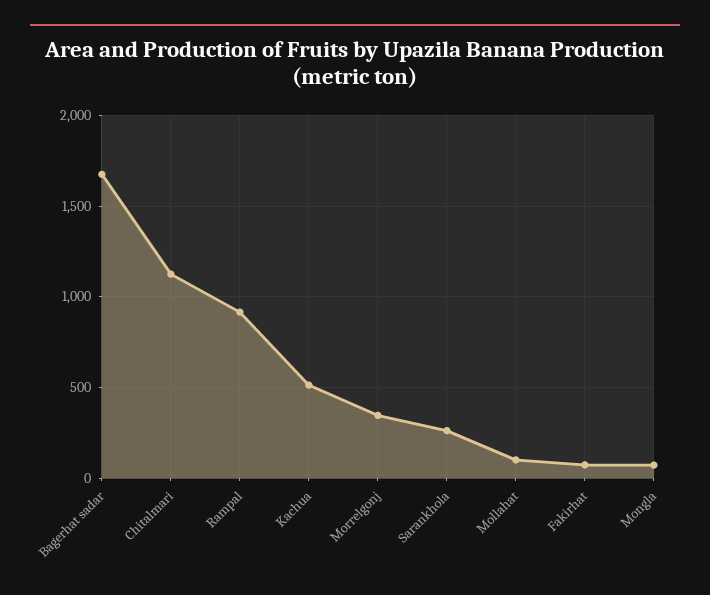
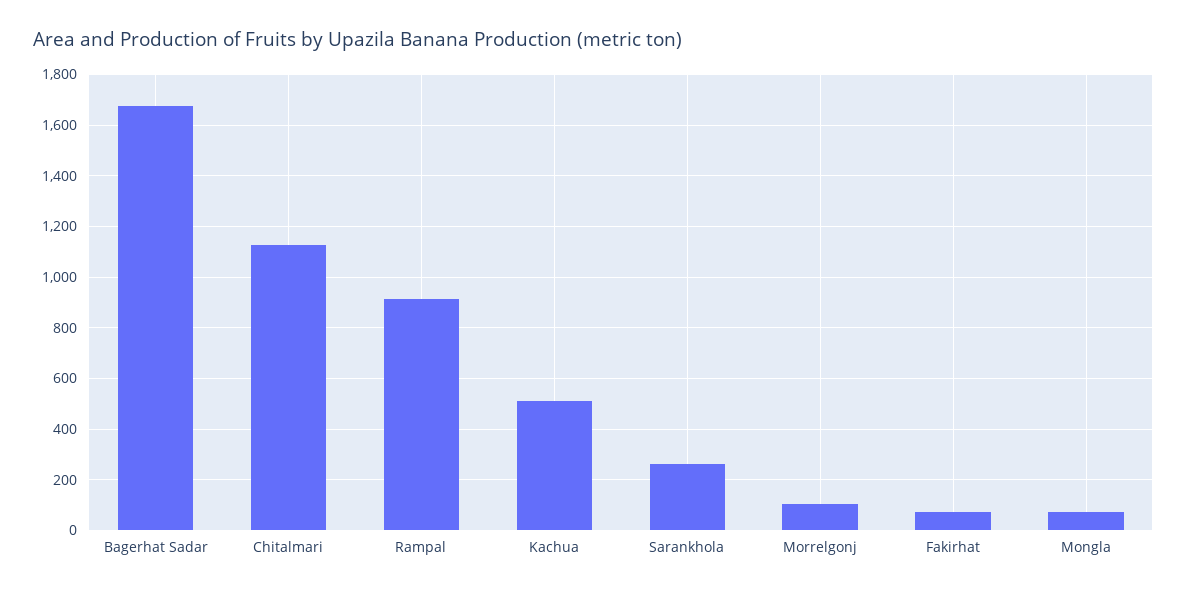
Morrelgonj: 350 -> 100
Mollahat: 100 -> none

